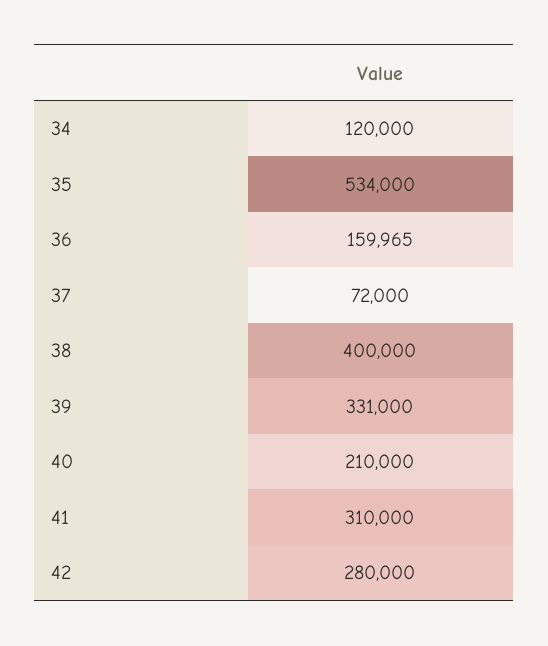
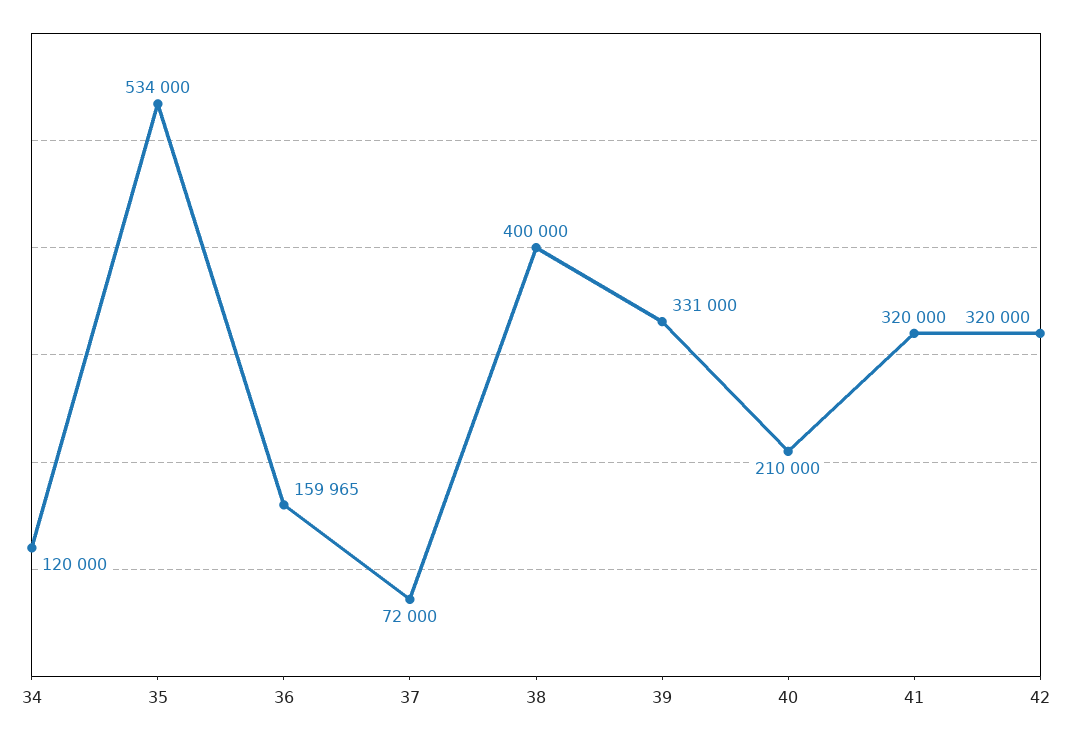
41: 310000 -> 320000
42: 280000 -> 320000

